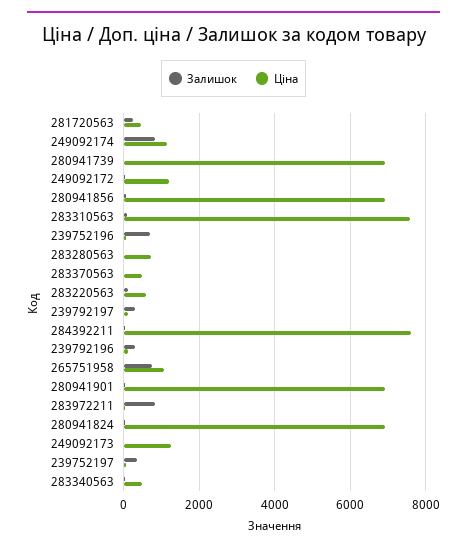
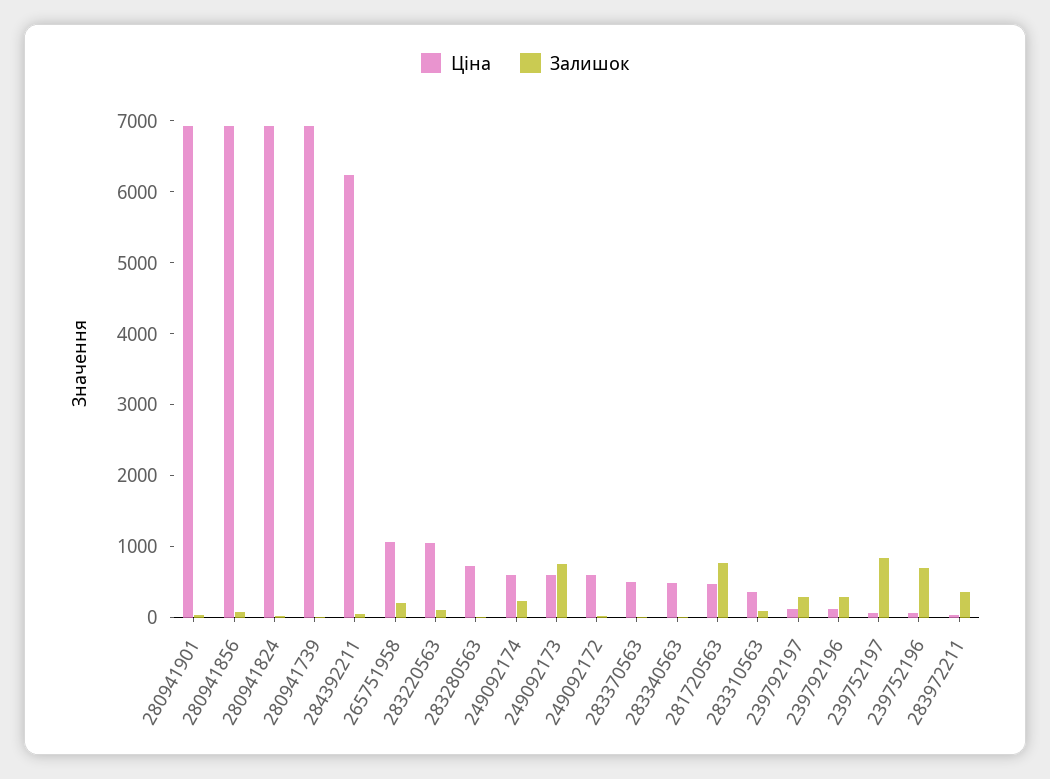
Залишок, 281720563: 200 -> 800
Залишок, 249092174: 800 -> 200
Ціна, 249092174: 1200 -> 600
Ціна, 249092172: 1200 -> 600
Ціна, 283310563: 7600 -> 400
Ціна, 283220563: 600 -> 1000
Ціна, 284392211: 7600 -> 6200
Залишок, 265751958: 800 -> 200
Залишок, 283972211: 800 -> 400
Залишок, 249092173: 0 -> 800
Ціна, 249092173: 1200 -> 600
Залишок, 239752197: 400 -> 800

